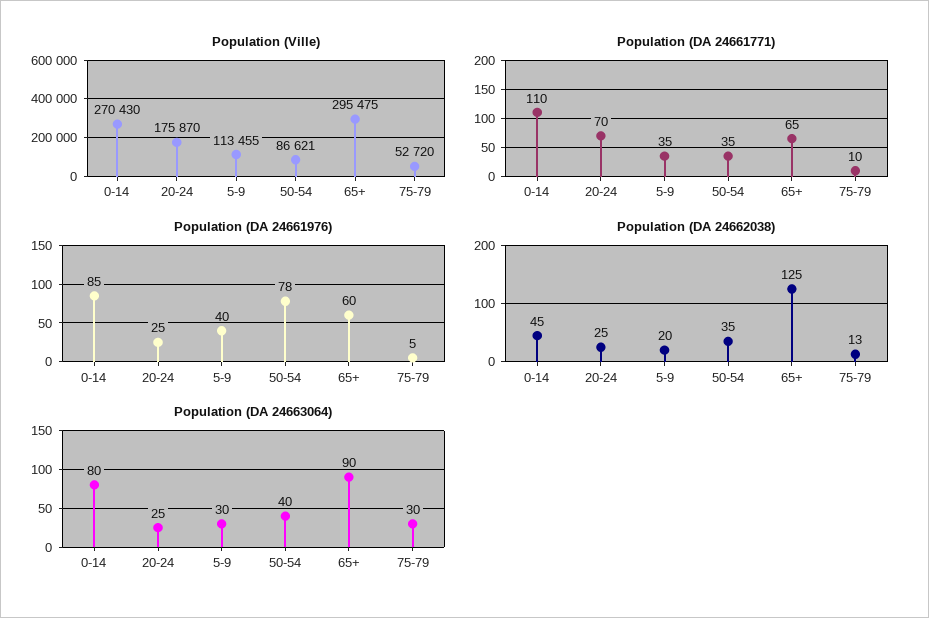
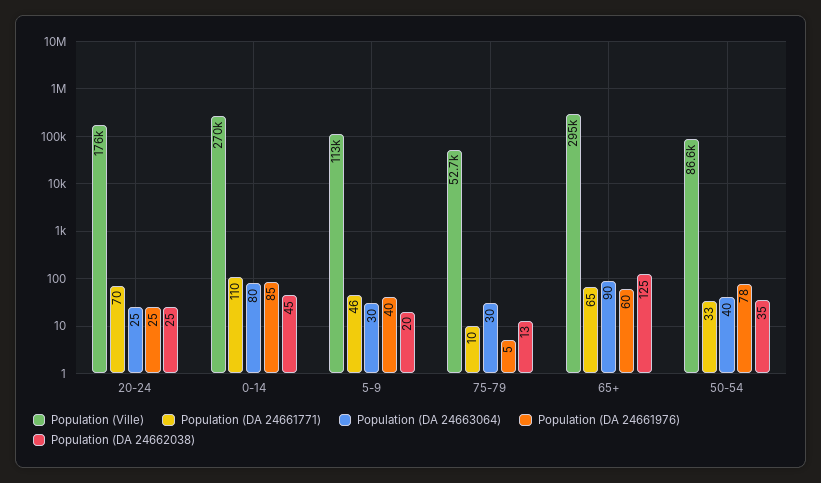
Population (DA 24661771), 5-9: 35 -> 46
Population (DA 24661771), 50-54: 35 -> 33

